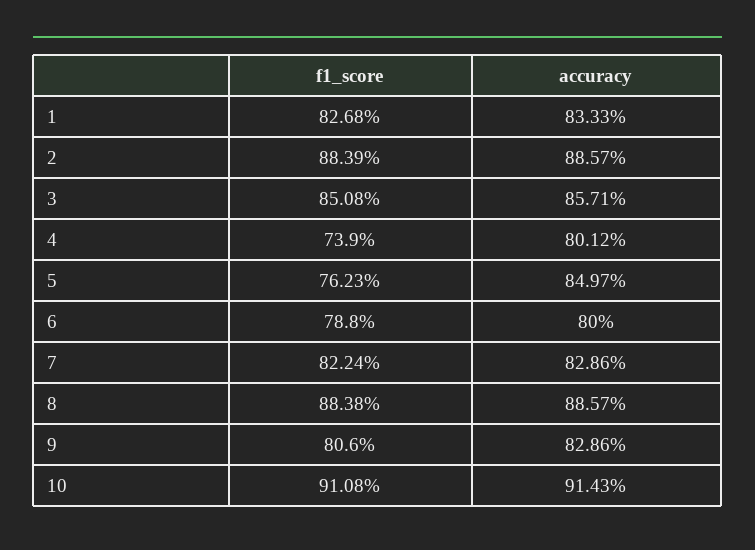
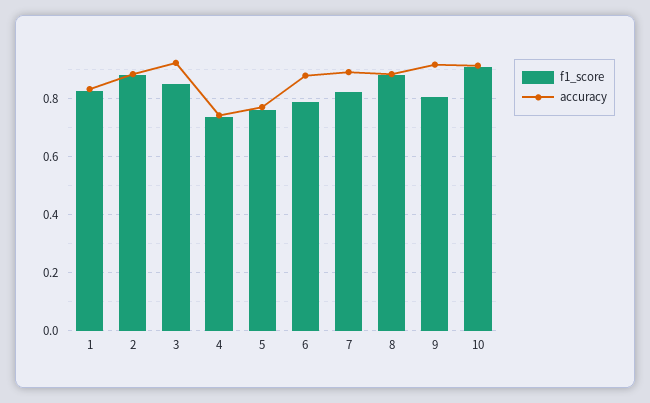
accuracy, 3: 0.8571 -> 0.925
accuracy, 4: 0.8012 -> 0.75
accuracy, 5: 0.8497 -> 0.775
accuracy, 6: 0.8 -> 0.875
accuracy, 7: 0.8286 -> 0.9
accuracy, 9: 0.8286 -> 0.925

